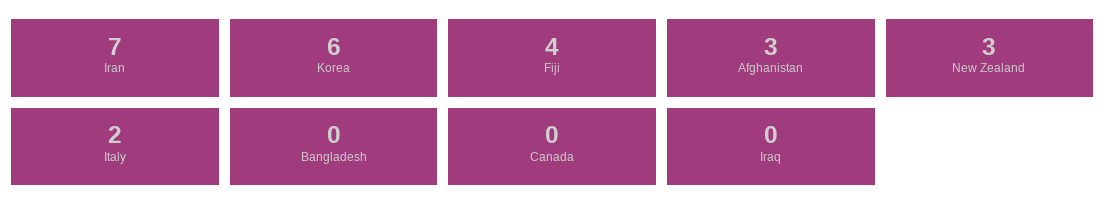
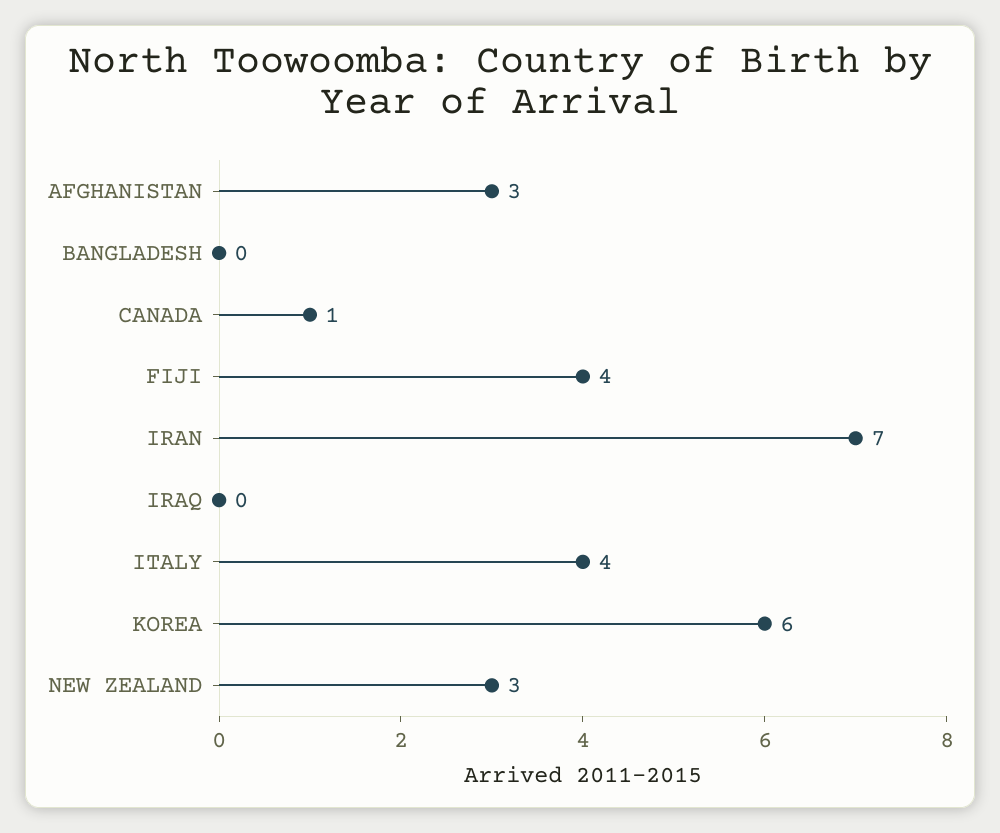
Italy: 2 -> 4
Canada: 0 -> 1

